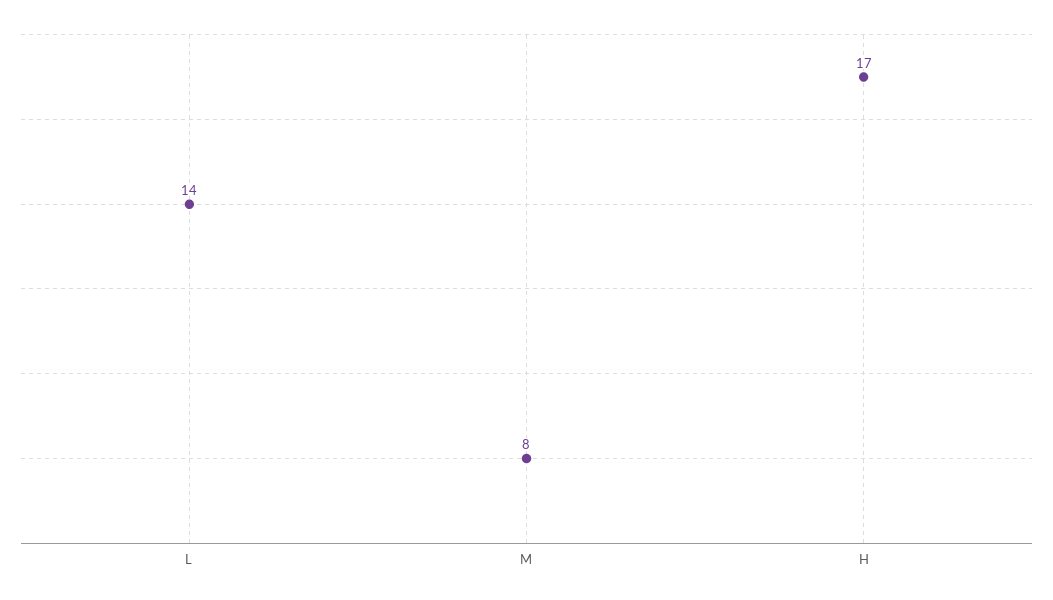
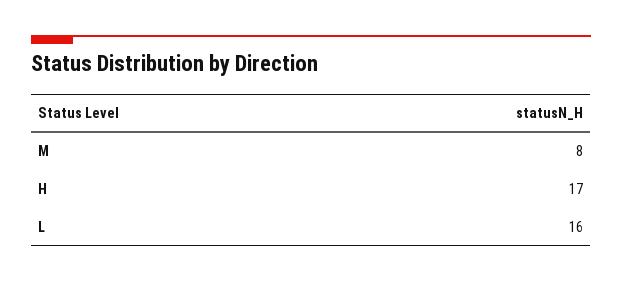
L: 14 -> 16

